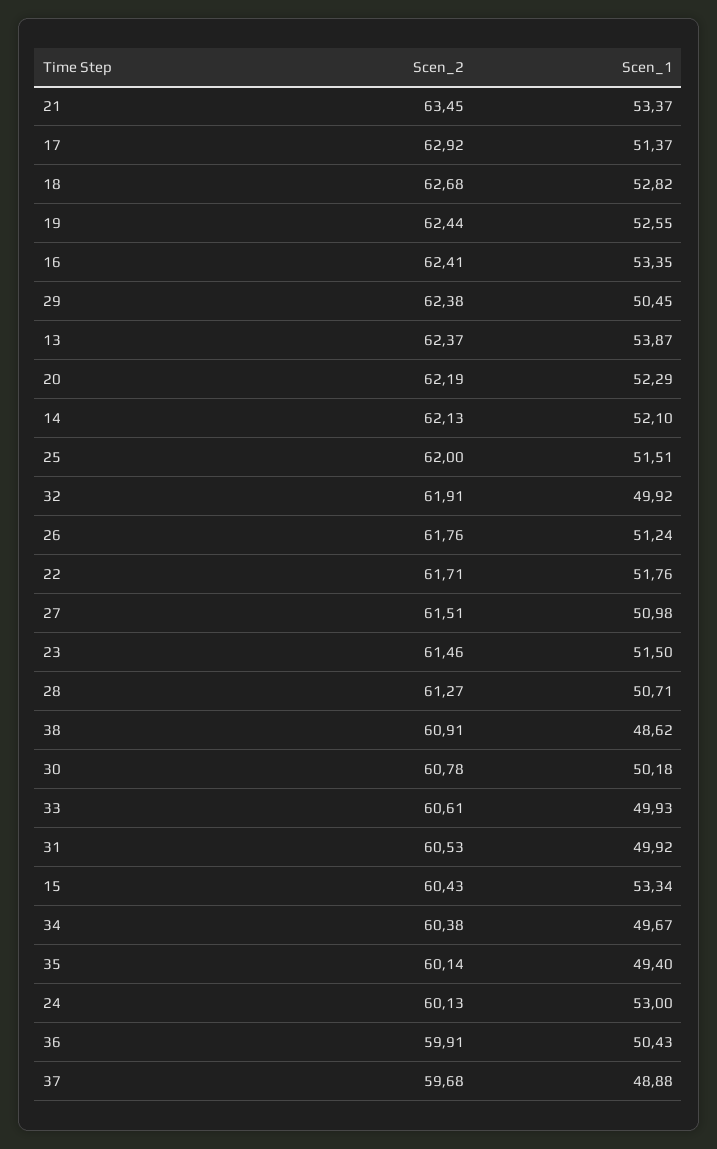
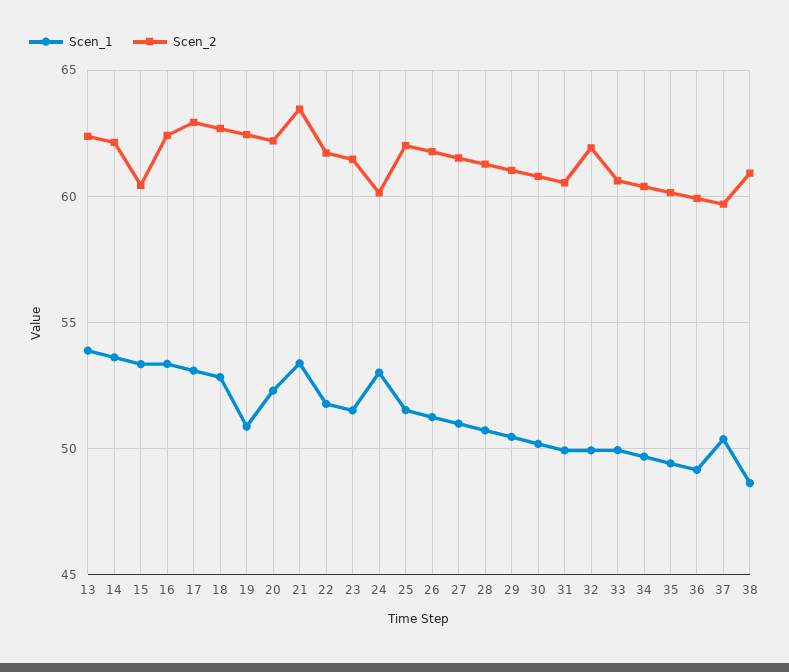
Scen_1, 17: 51.37 -> 53
Scen_1, 19: 52.55 -> 51
Scen_2, 29: 62.38 -> 61
Scen_1, 14: 52.1 -> 53.5
Scen_1, 36: 50.43 -> 49
Scen_1, 37: 48.88 -> 50.5

